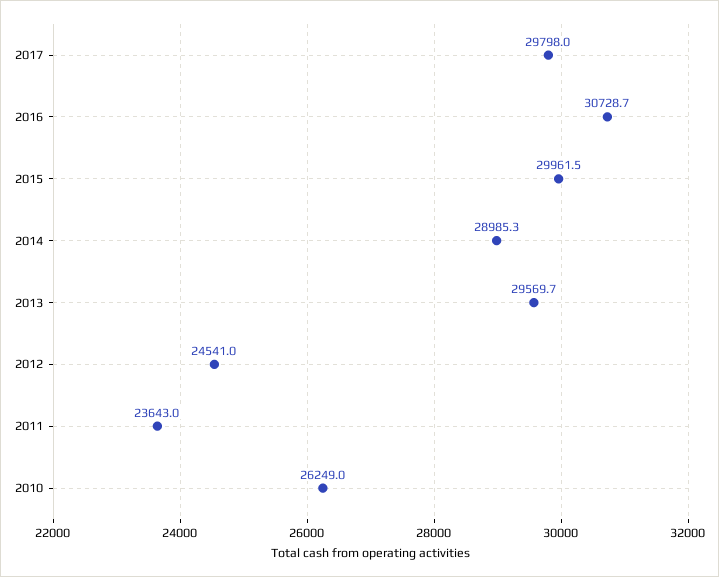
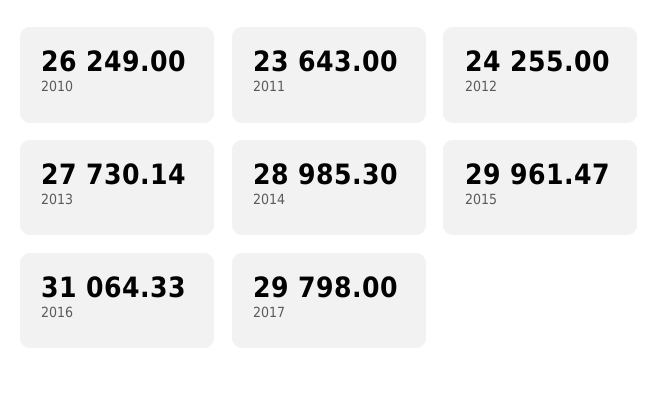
2016: 30728.7 -> 31064.33
2013: 29569.7 -> 27730.14
2012: 24541 -> 24255

